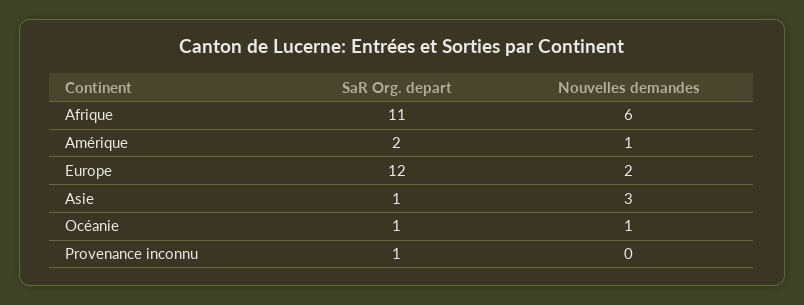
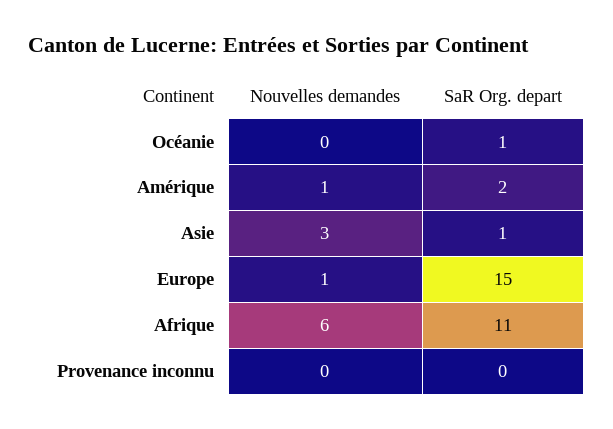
SaR Org. depart, Europe: 12 -> 15
Nouvelles demandes, Europe: 2 -> 1
Nouvelles demandes, Océanie: 1 -> 0
SaR Org. depart, Provenance inconnu: 1 -> 0

